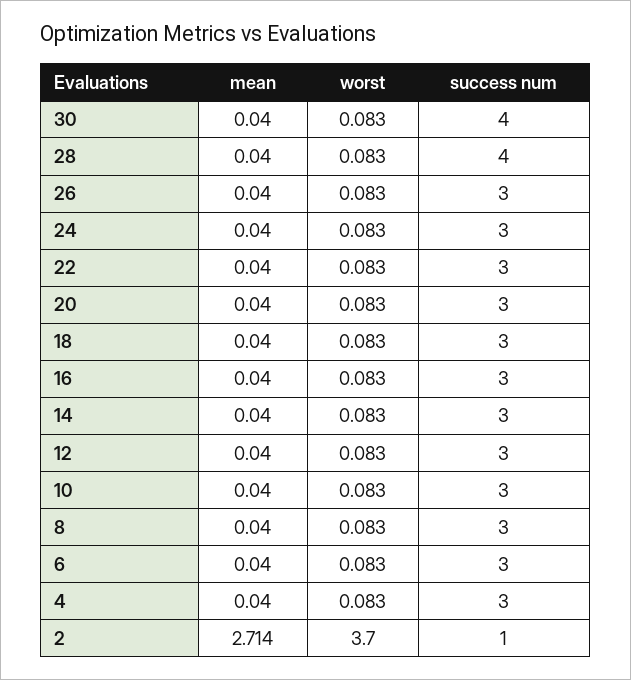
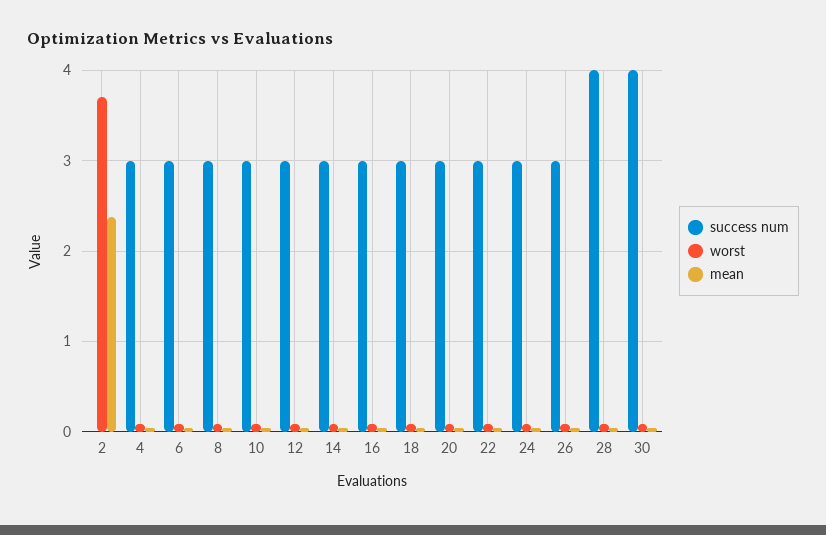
mean, 2: 2.714 -> 2.4
success num, 2: 1 -> 0

